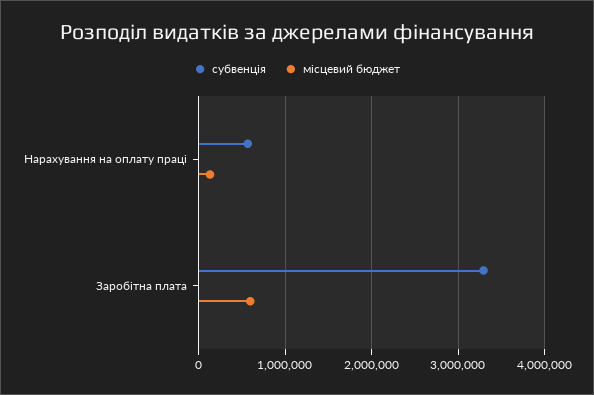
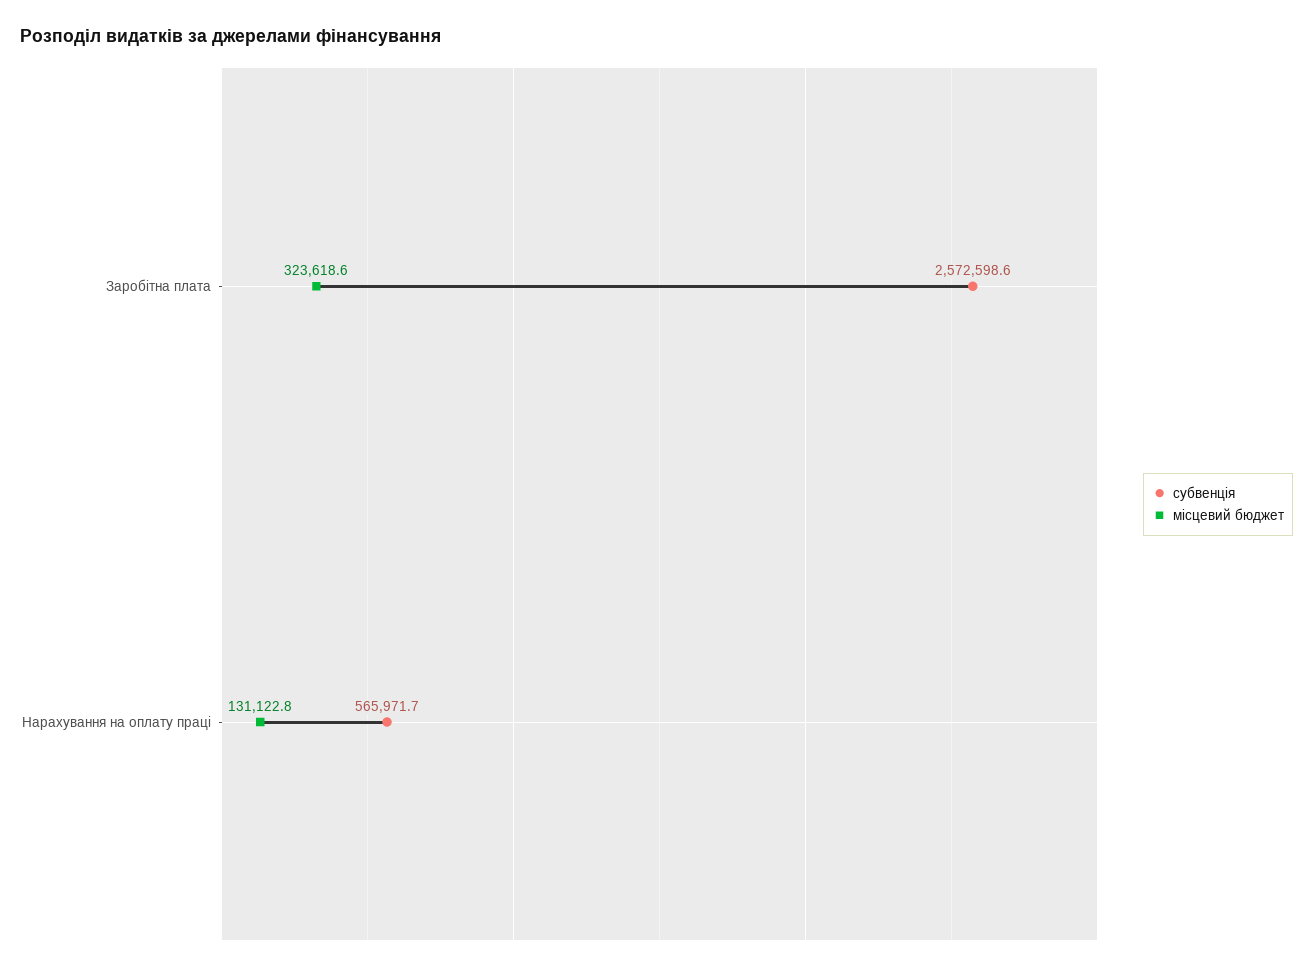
субвенція, Заробітна плата: 3300000 -> 2572598.6
місцевий бюджет, Заробітна плата: 600000 -> 323618.6

